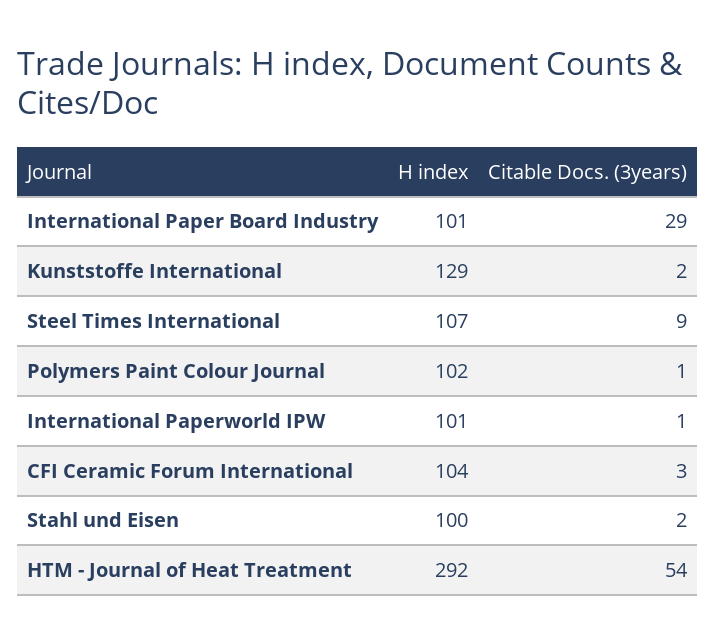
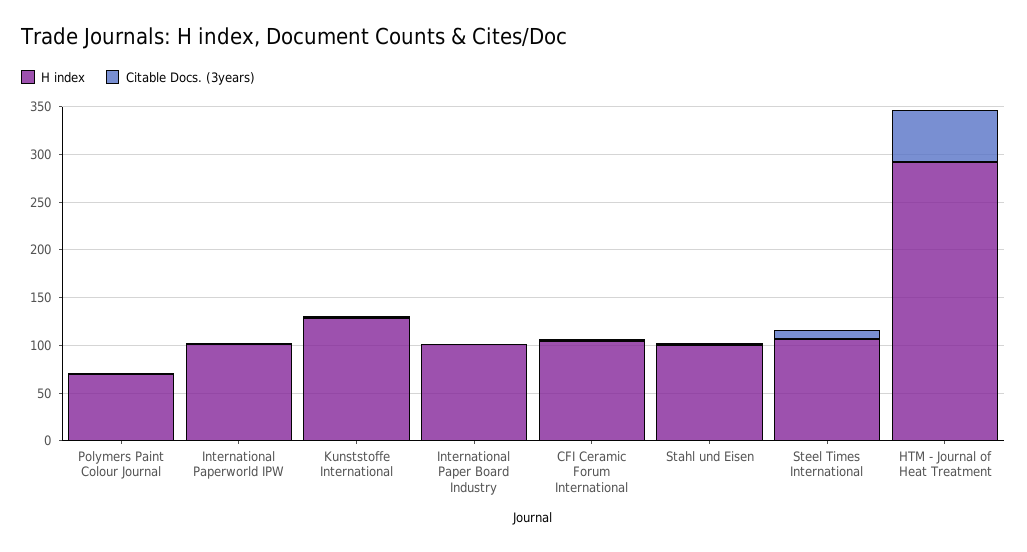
Citable Docs. (3years), International Paper Board Industry: 29 -> 0
H index, Polymers Paint Colour Journal: 102 -> 70

